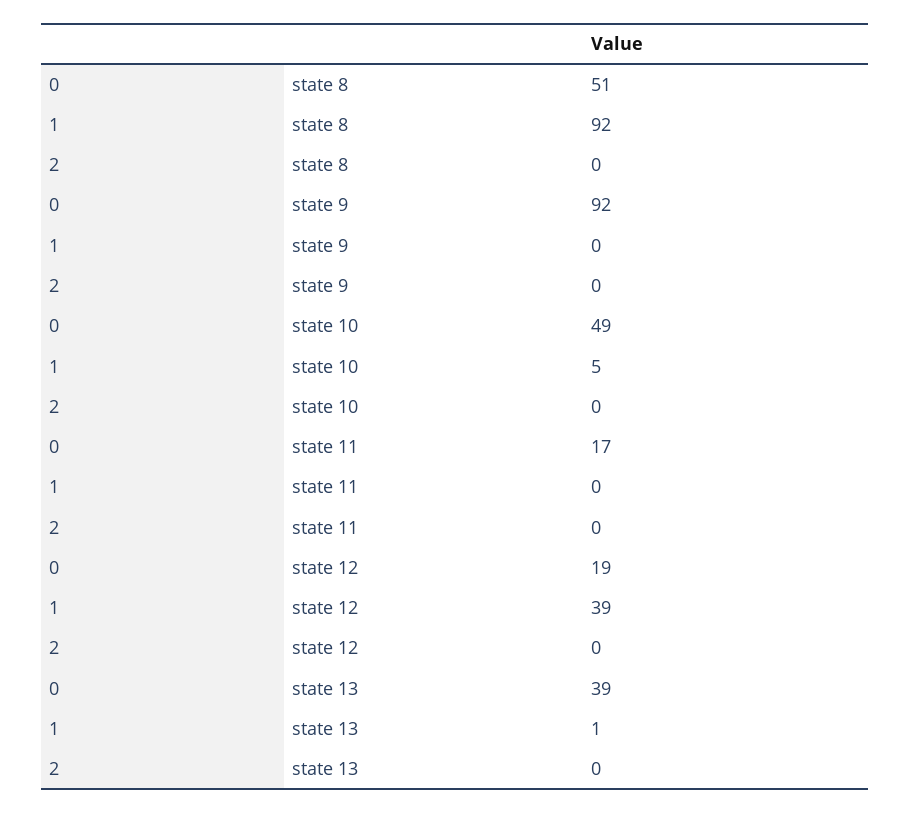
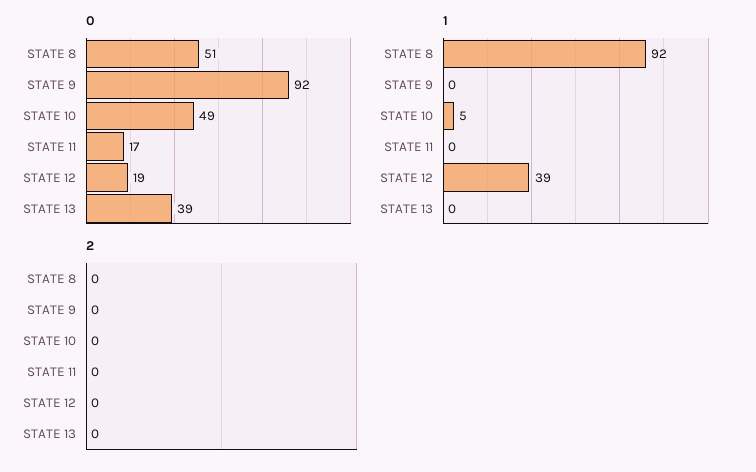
1, state 13: 1 -> 0

